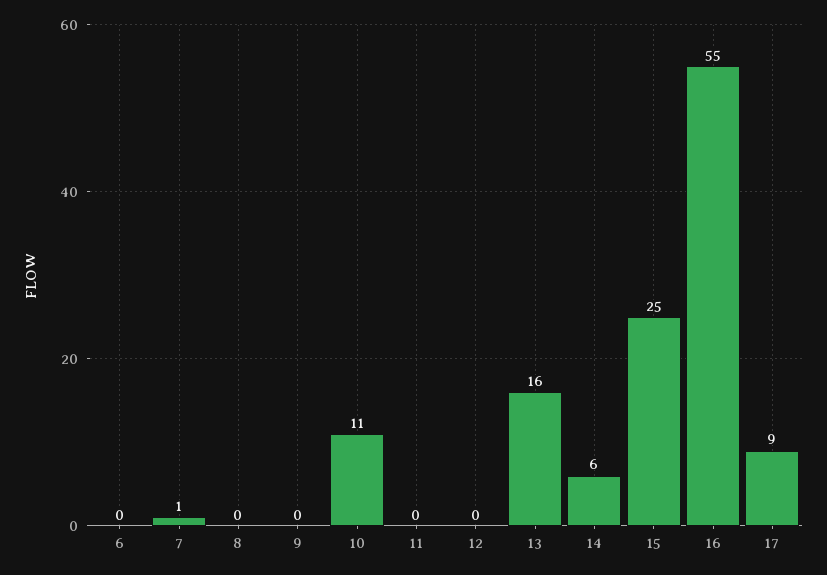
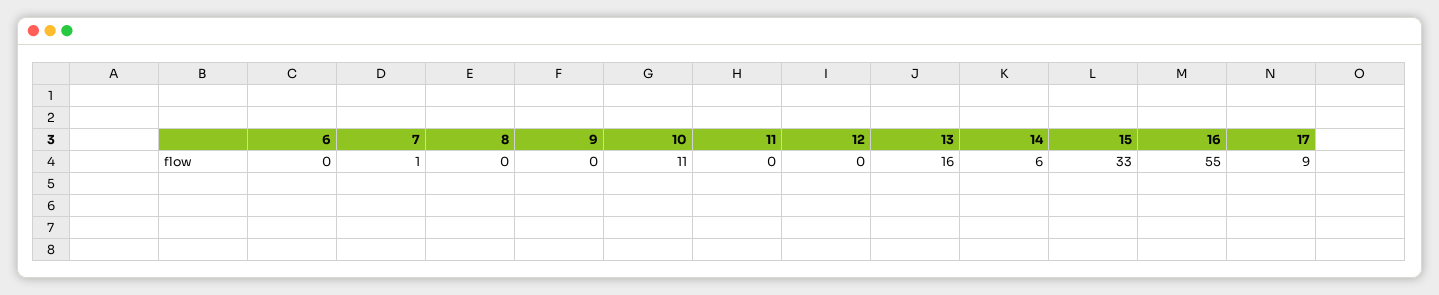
15: 25 -> 33

